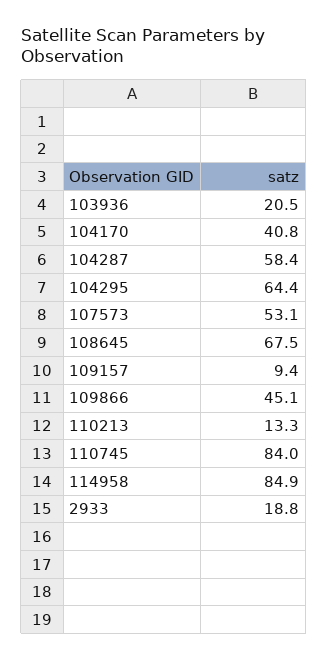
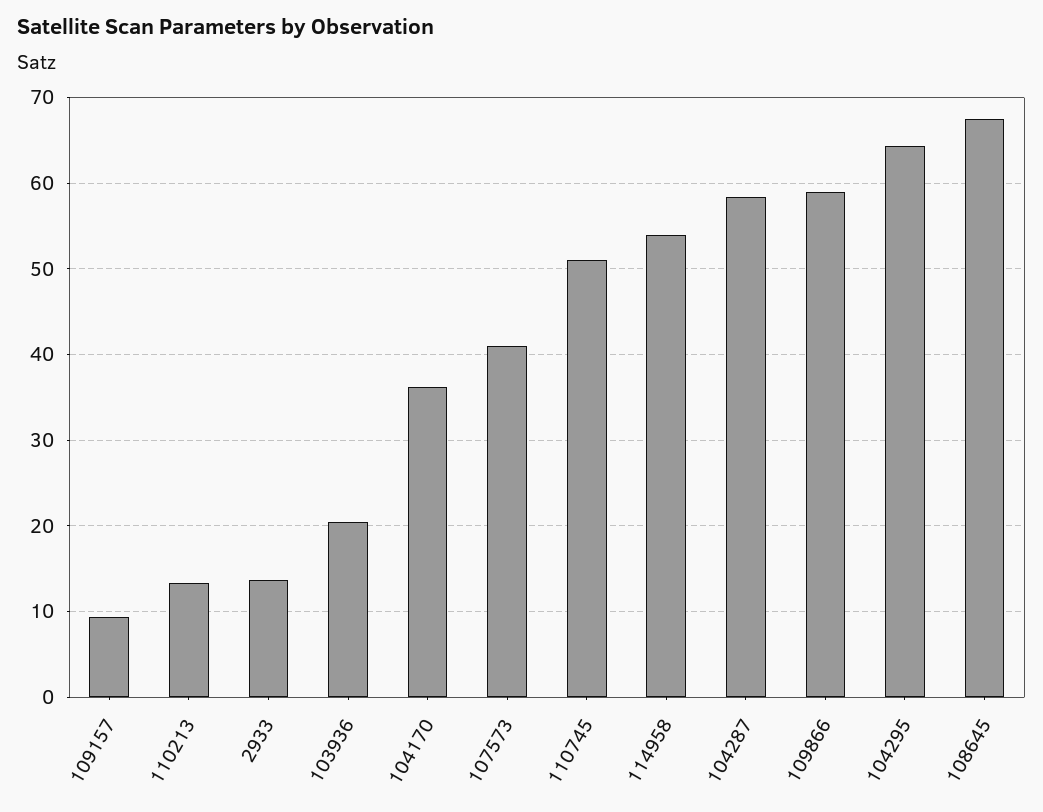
104170: 40.8 -> 36
107573: 53.1 -> 41
109866: 45.1 -> 59
110745: 84 -> 51
114958: 84.9 -> 54
2933: 18.8 -> 14

